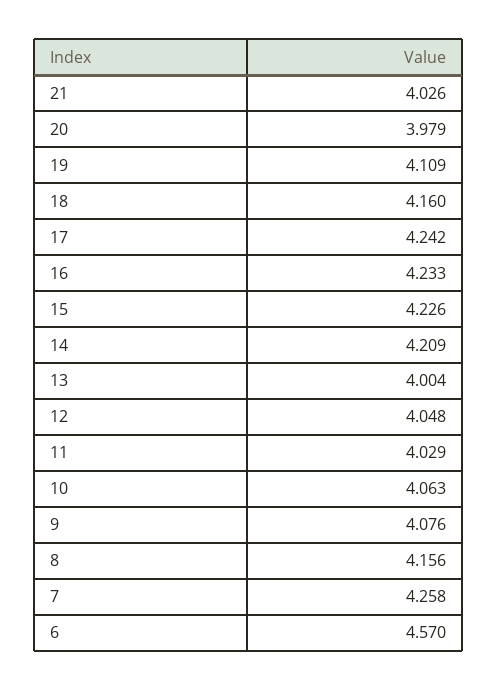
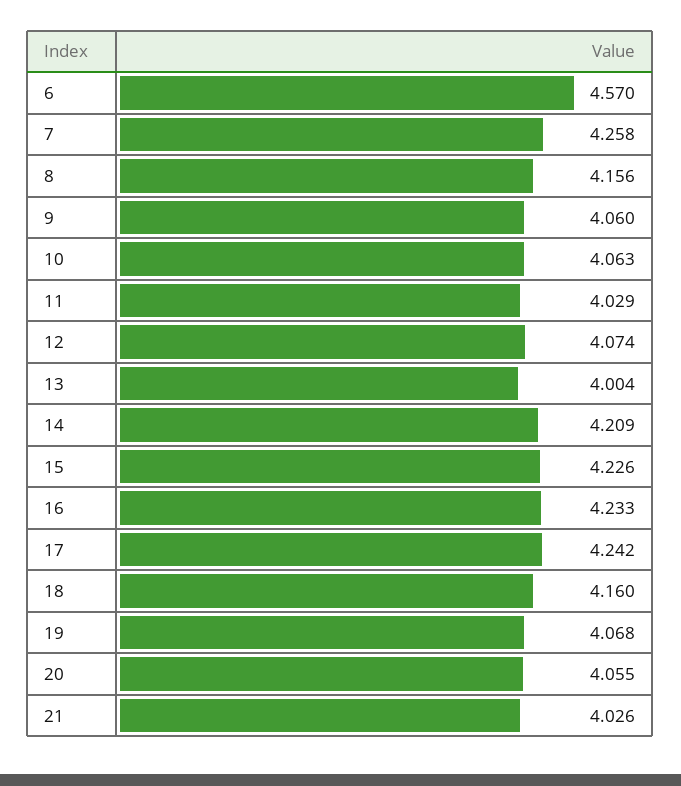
20: 3.979 -> 4.055
19: 4.109 -> 4.068
12: 4.048 -> 4.074
9: 4.076 -> 4.06

